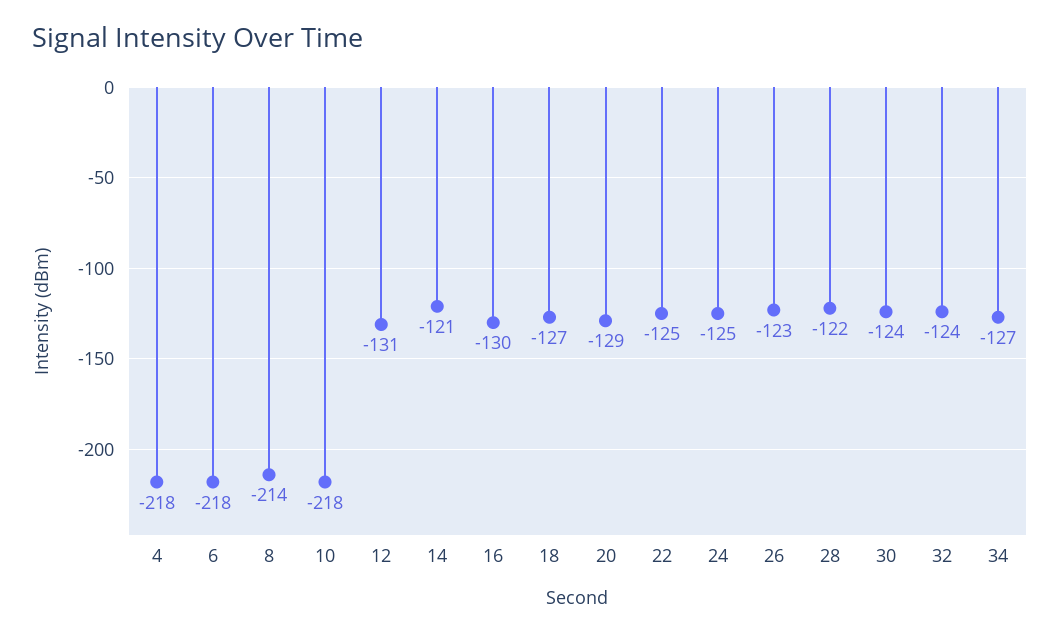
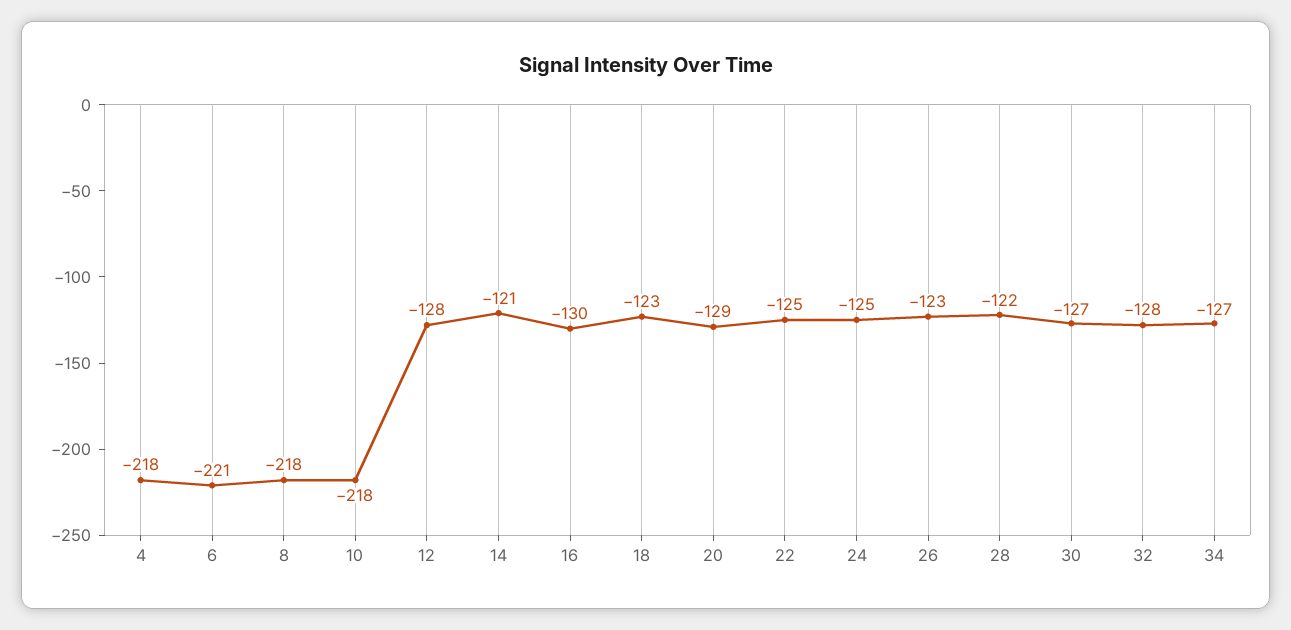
6: -218 -> -221
8: -214 -> -218
12: -131 -> -128
18: -127 -> -123
30: -124 -> -127
32: -124 -> -128

